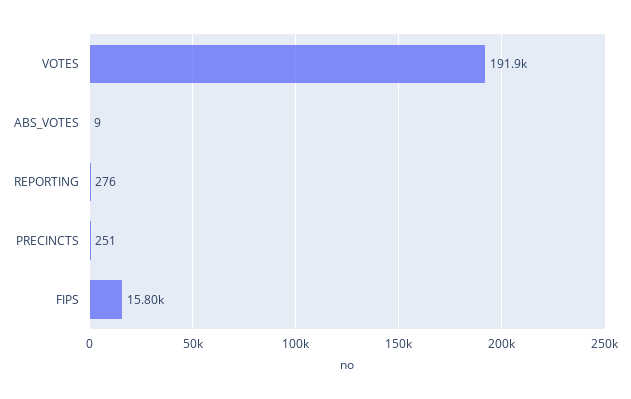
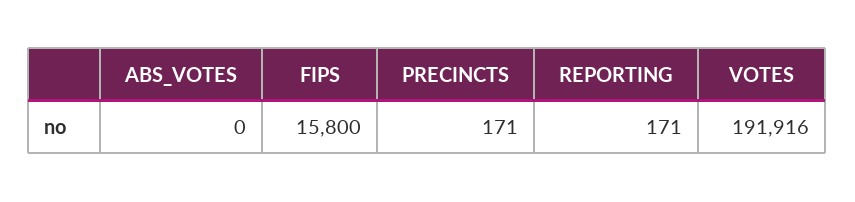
ABS_VOTES: 9 -> 0
REPORTING: 276 -> 171
PRECINCTS: 251 -> 171

